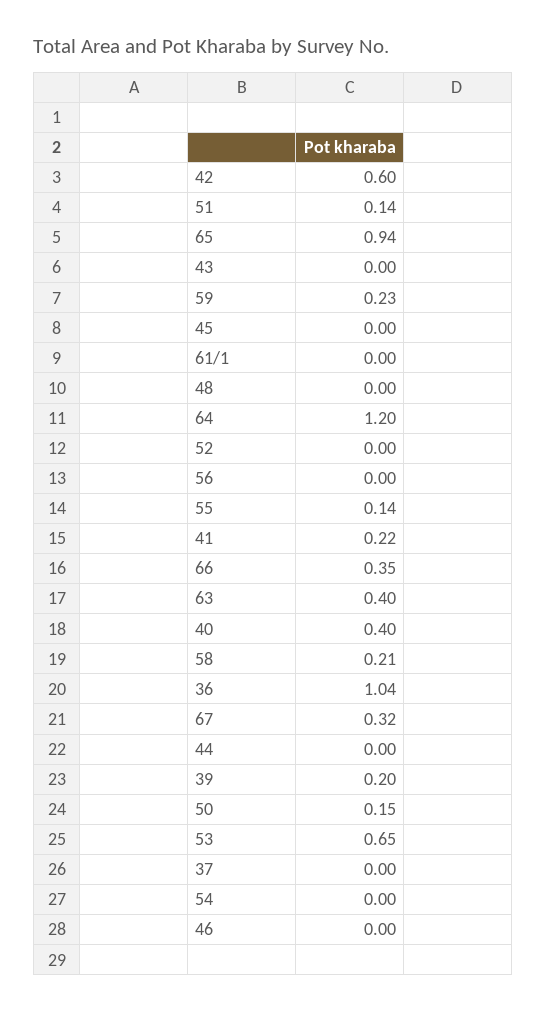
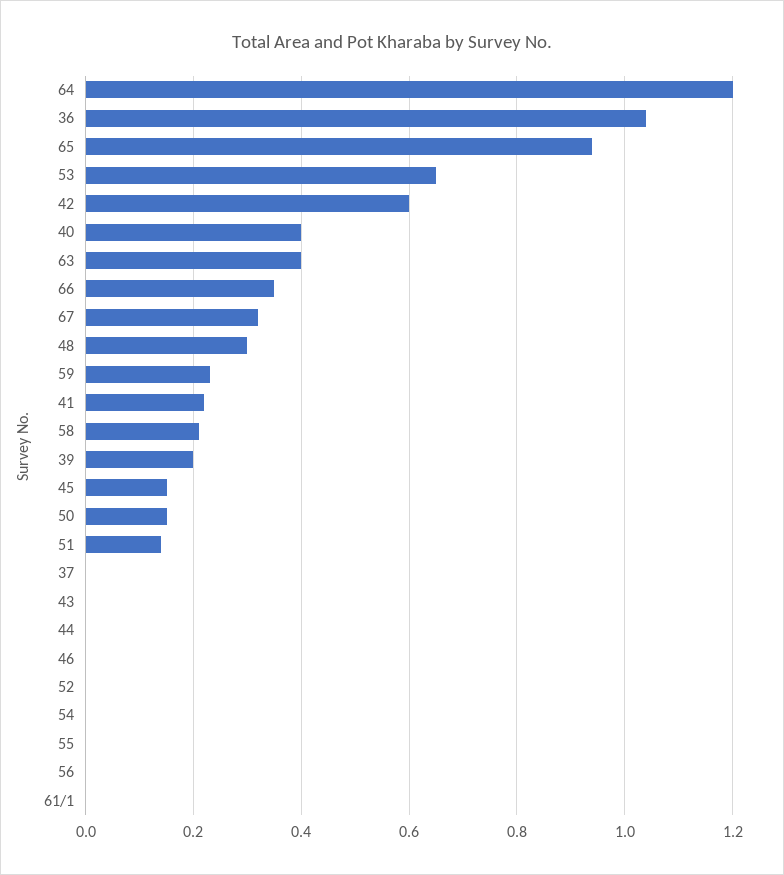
45: 0 -> 0.15
48: 0 -> 0.3
55: 0.14 -> 0

